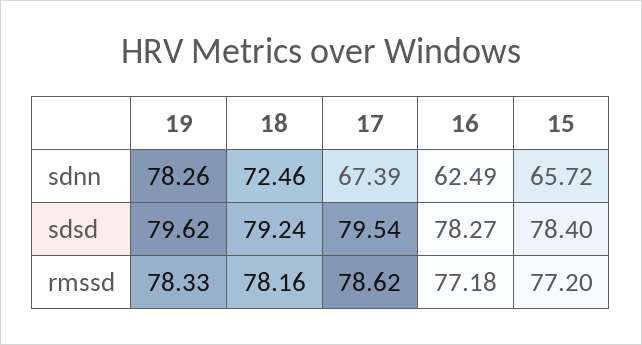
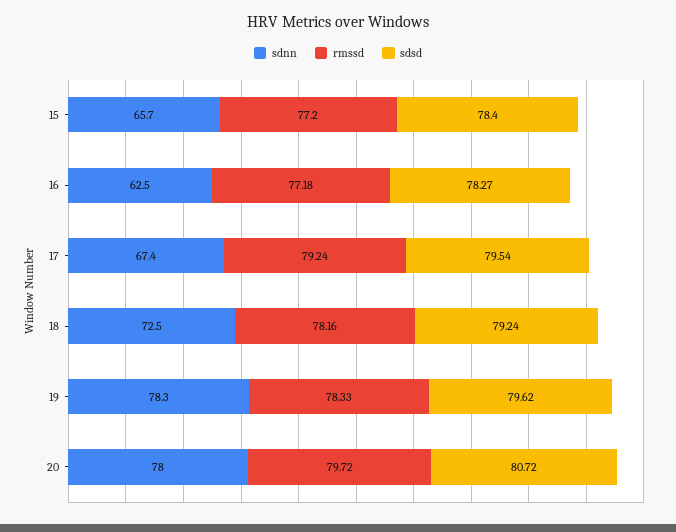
rmssd, 17: 78.62 -> 79.24
sdnn, 20: none -> 78
rmssd, 20: none -> 79.72
sdsd, 20: none -> 80.72

